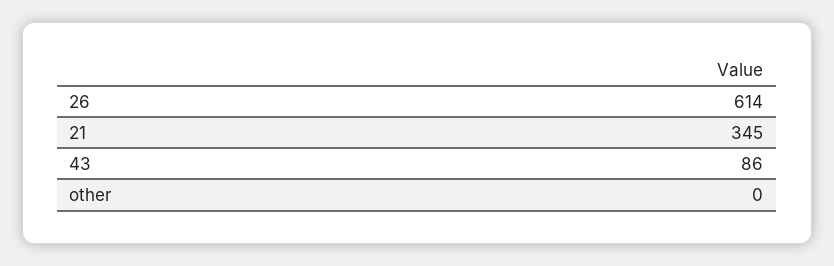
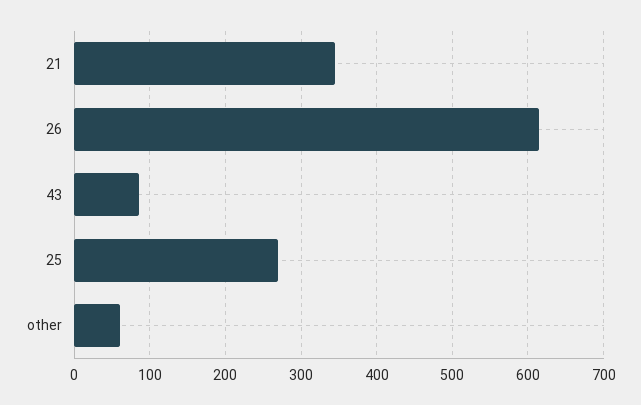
other: 0 -> 60
25: none -> 270

